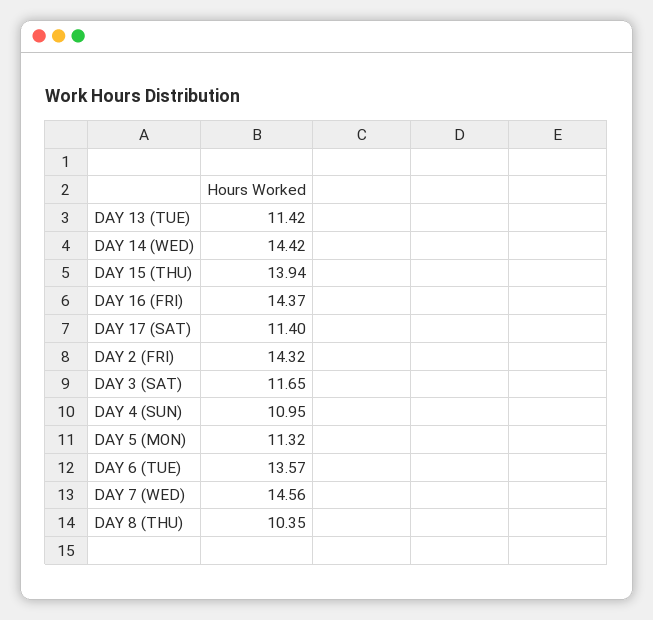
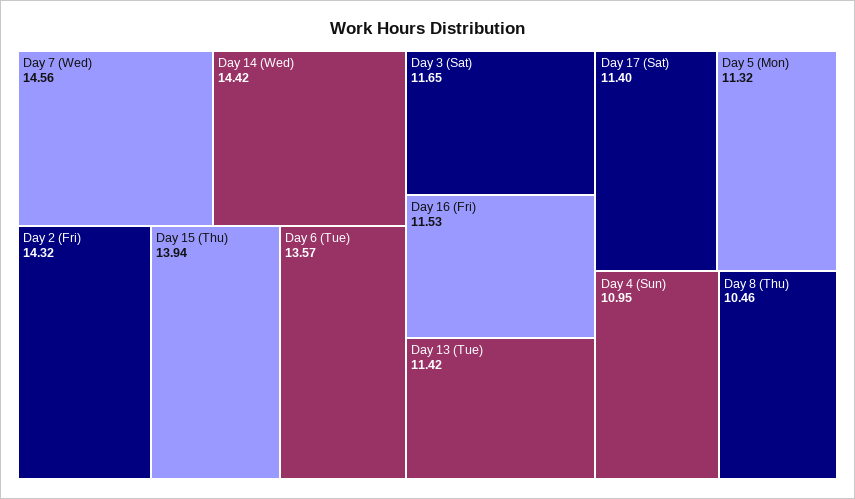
DAY 16 (FRI): 14.37 -> 11.53
DAY 8 (THU): 10.35 -> 10.46

